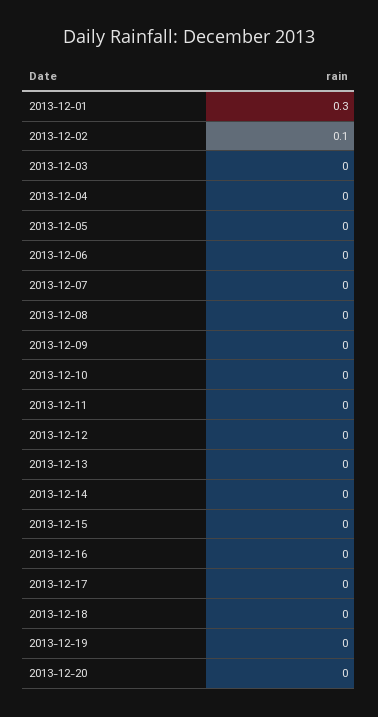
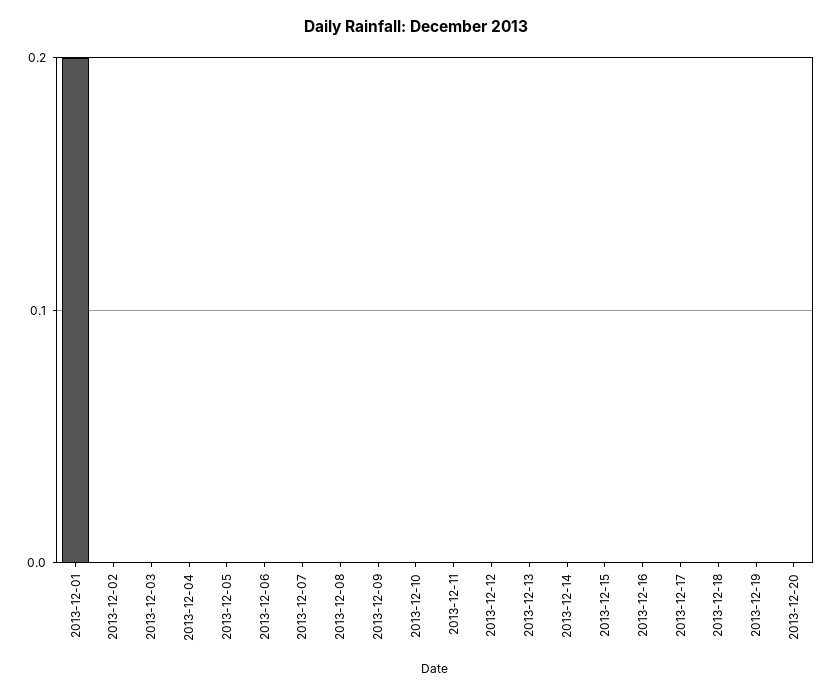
2013-12-01: 0.3 -> 0.2
2013-12-02: 0.1 -> 0

